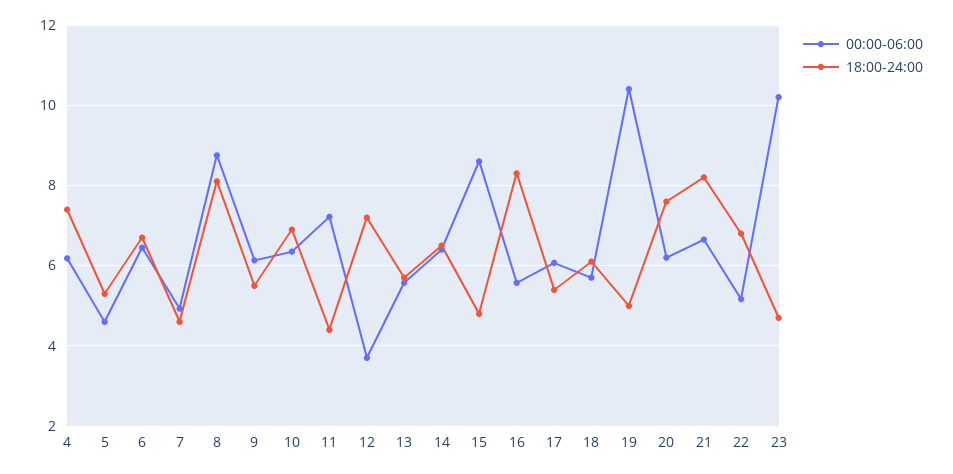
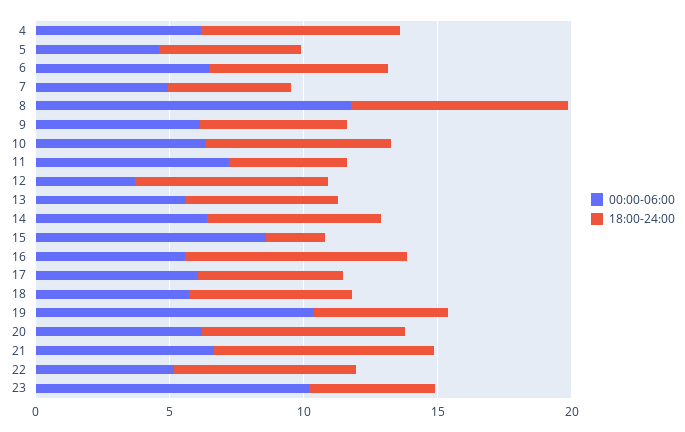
00:00-06:00, 8: 8.8 -> 12
18:00-24:00, 15: 4.8 -> 2

